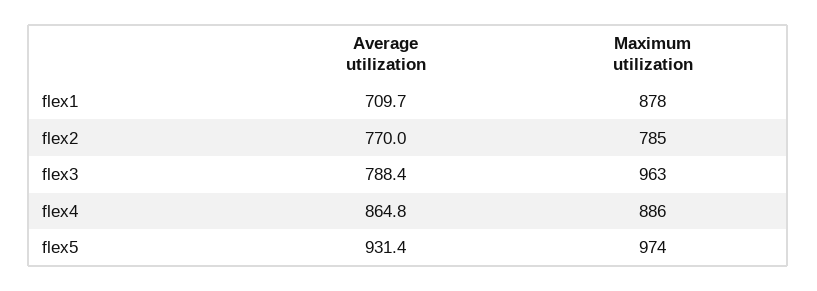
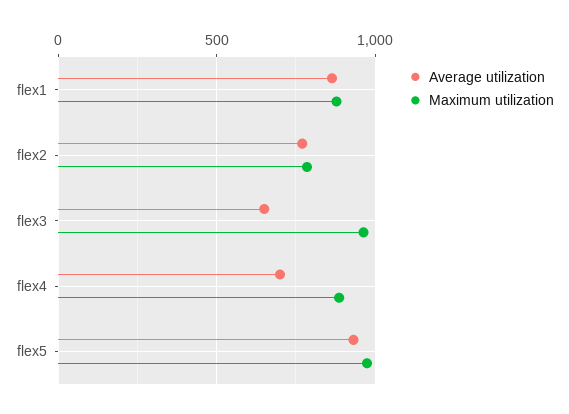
Average utilization, flex1: 709.7 -> 850
Average utilization, flex3: 788.4 -> 650
Average utilization, flex4: 864.8 -> 700

